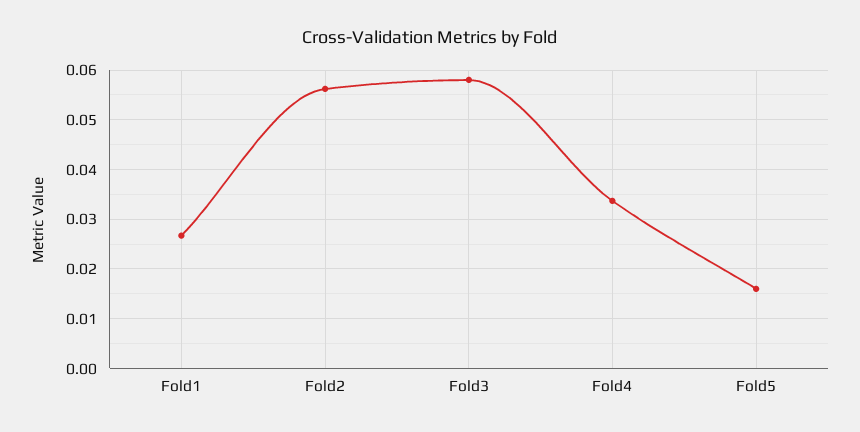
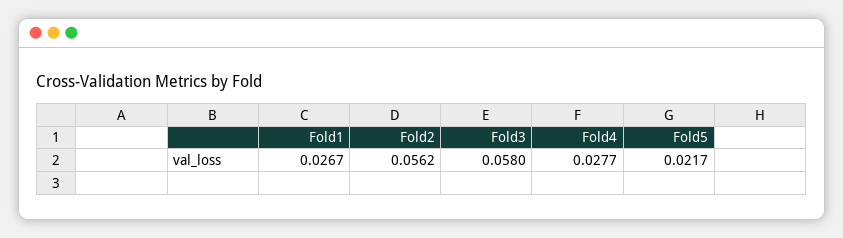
Fold4: 0.034 -> 0.0277
Fold5: 0.016 -> 0.0217

